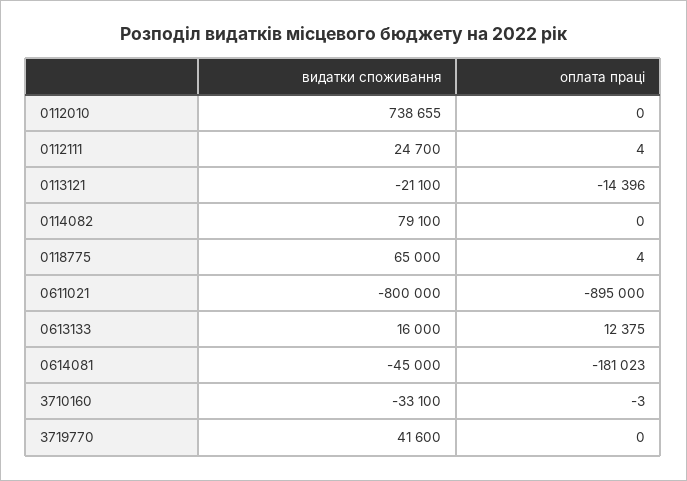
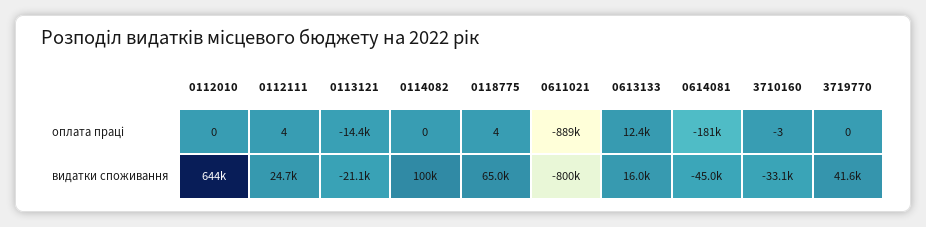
видатки споживання, 0112010: 738655 -> 644000
видатки споживання, 0114082: 79100 -> 100000
оплата праці, 0611021: -895000 -> -889000

